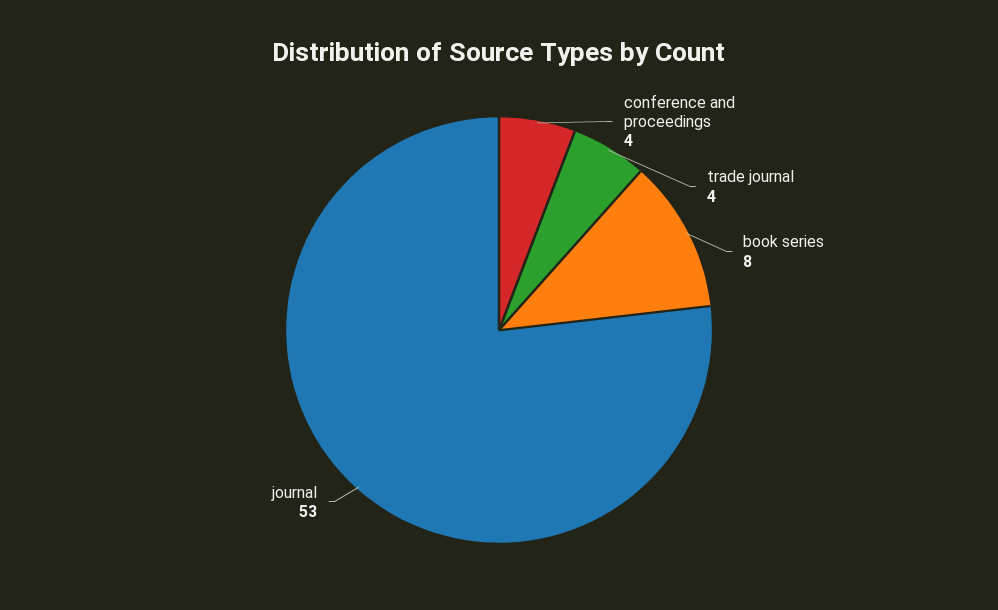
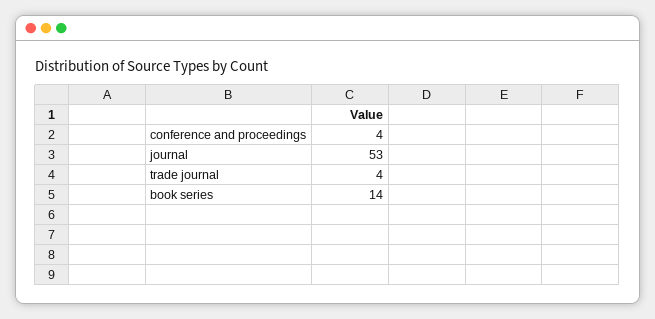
book series: 8 -> 14

